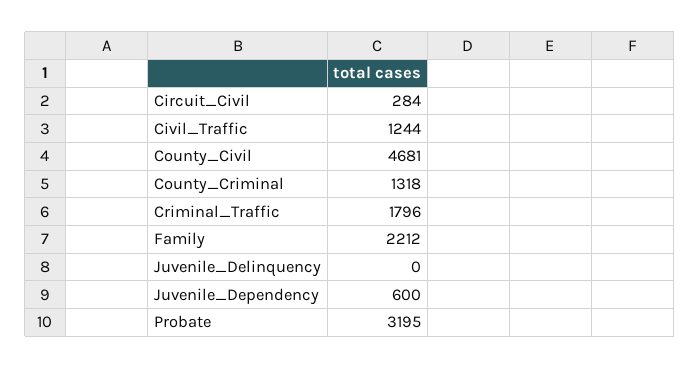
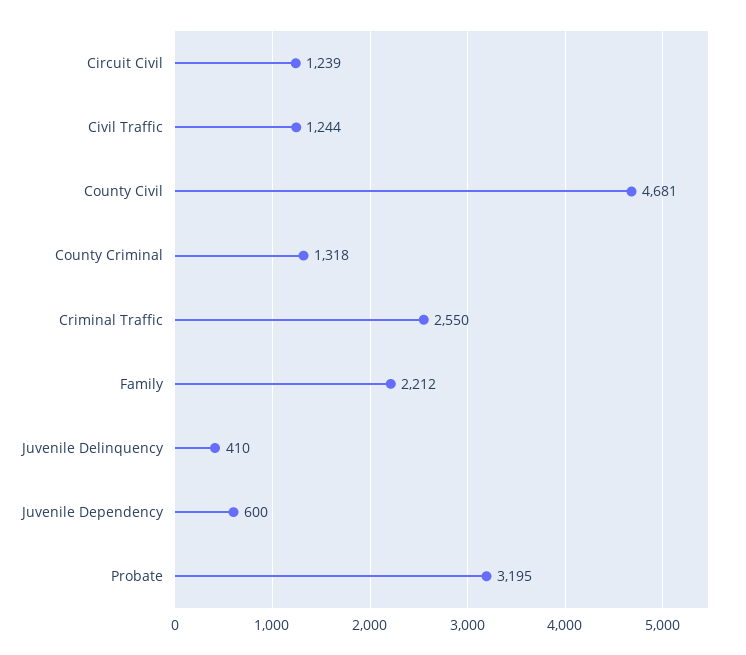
Circuit_Civil: 284 -> 1239
Criminal_Traffic: 1796 -> 2550
Juvenile_Delinquency: 0 -> 410

